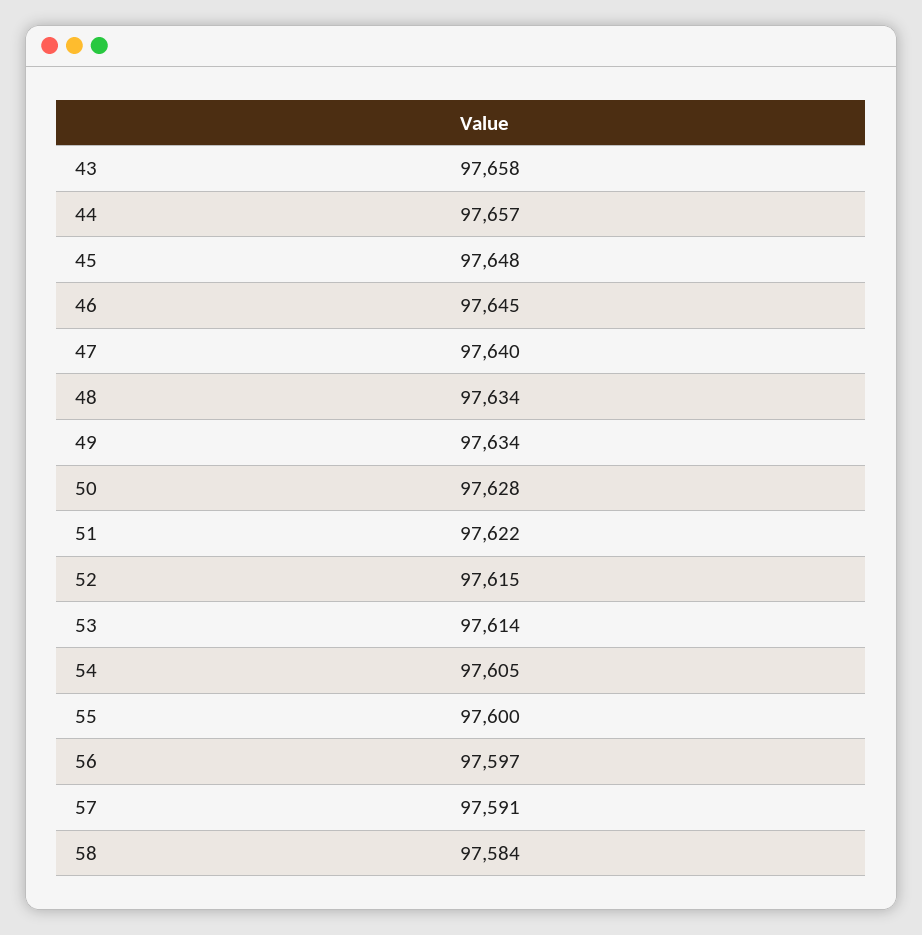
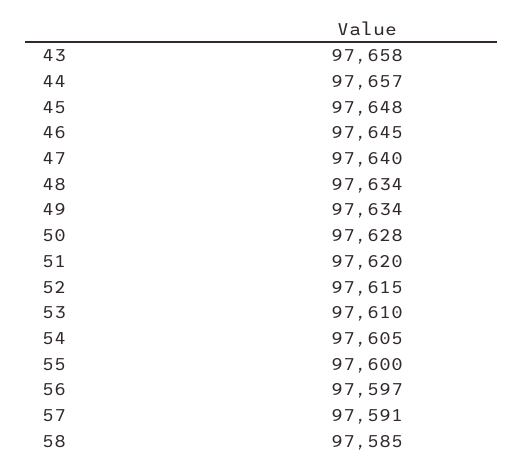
51: 97622 -> 97620
53: 97614 -> 97610
58: 97584 -> 97585

